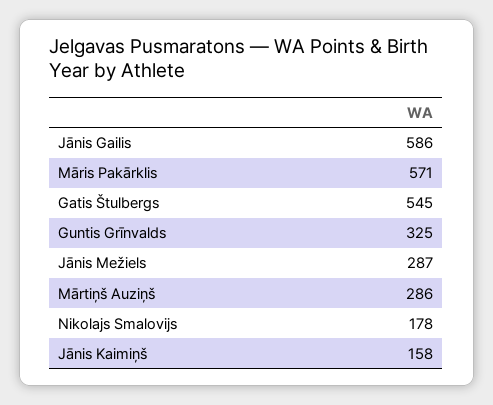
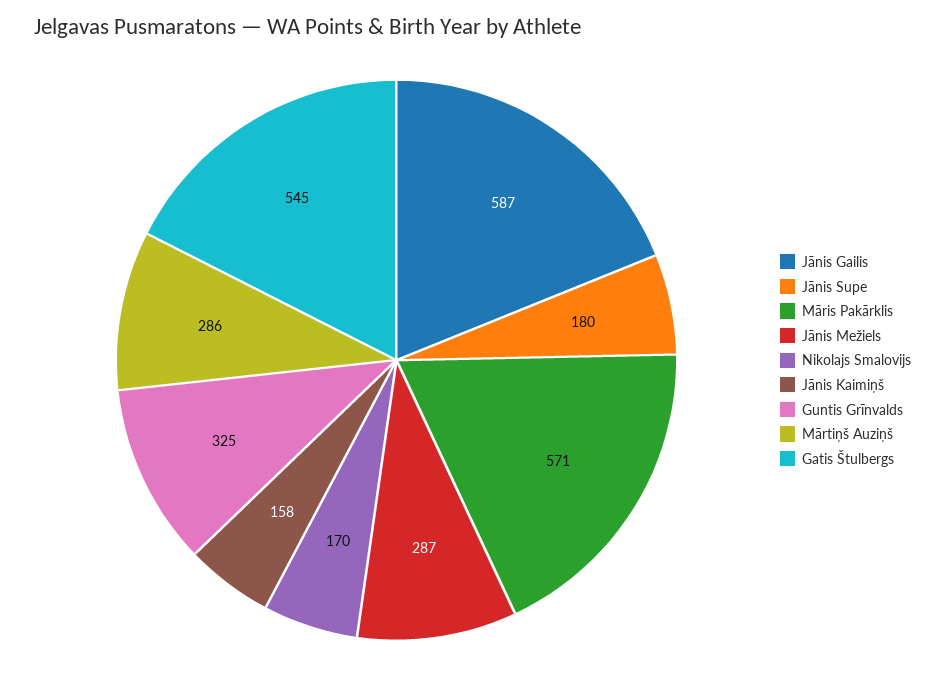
Jānis Gailis: 586 -> 587
Nikolajs Smalovijs: 178 -> 170
Jānis Supe: none -> 180

